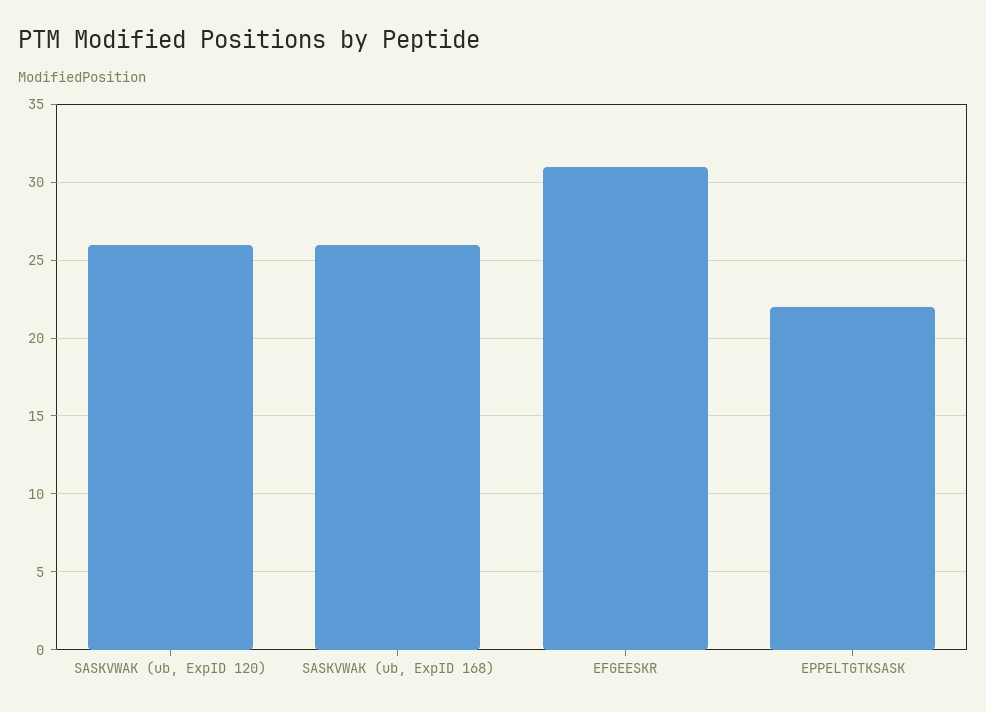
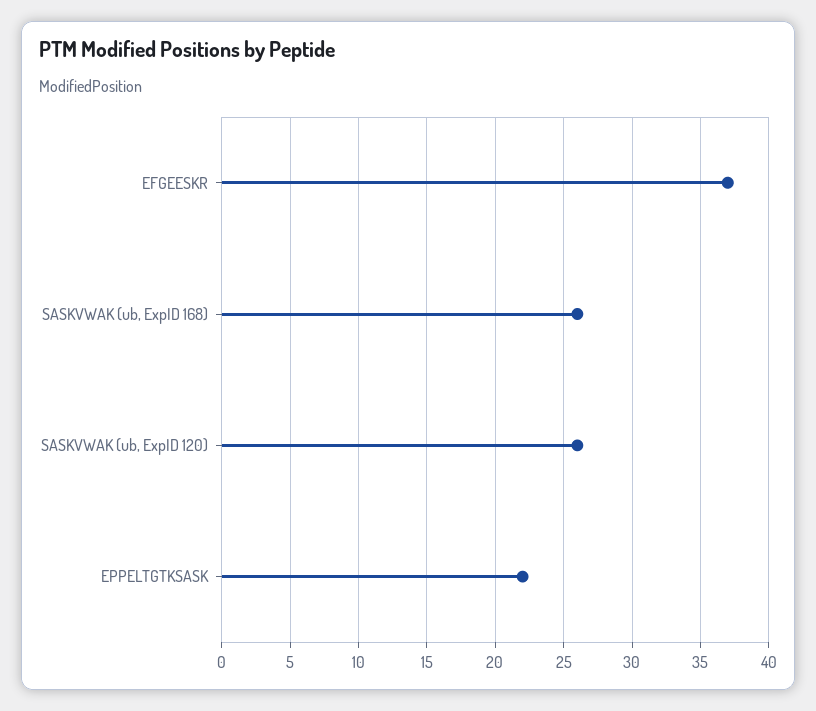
EFGEESKR: 31 -> 37

